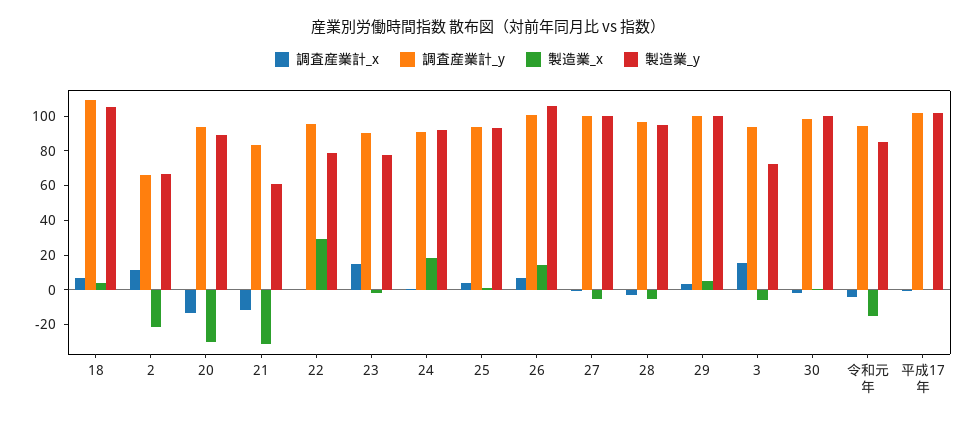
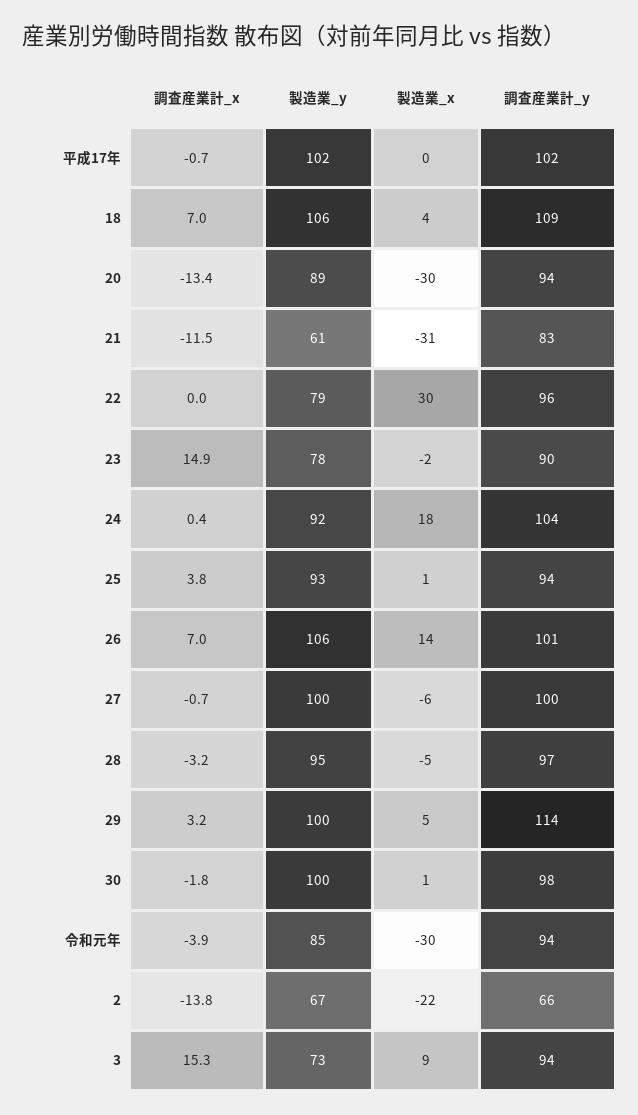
調査産業計_x, 2: 10 -> -13.8
調査産業計_y, 24: 90 -> 104
調査産業計_y, 29: 100 -> 114
製造業_x, 3: -5 -> 9
製造業_x, 令和元年: -15 -> -30

